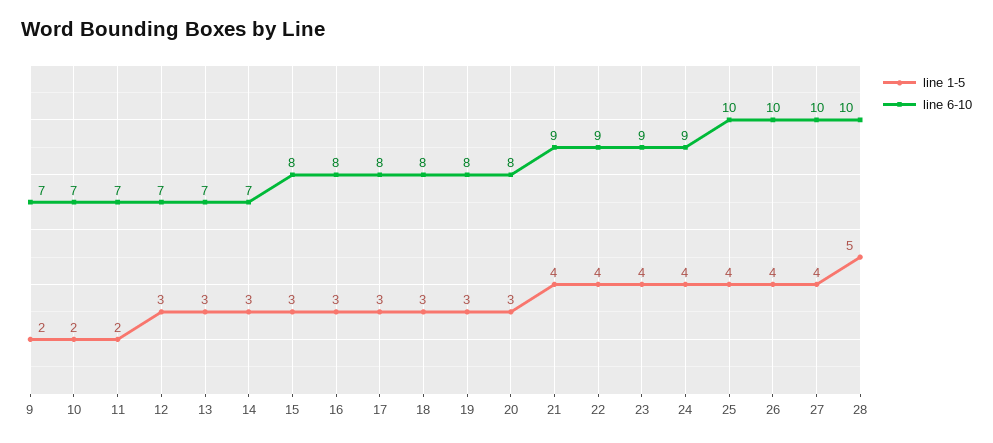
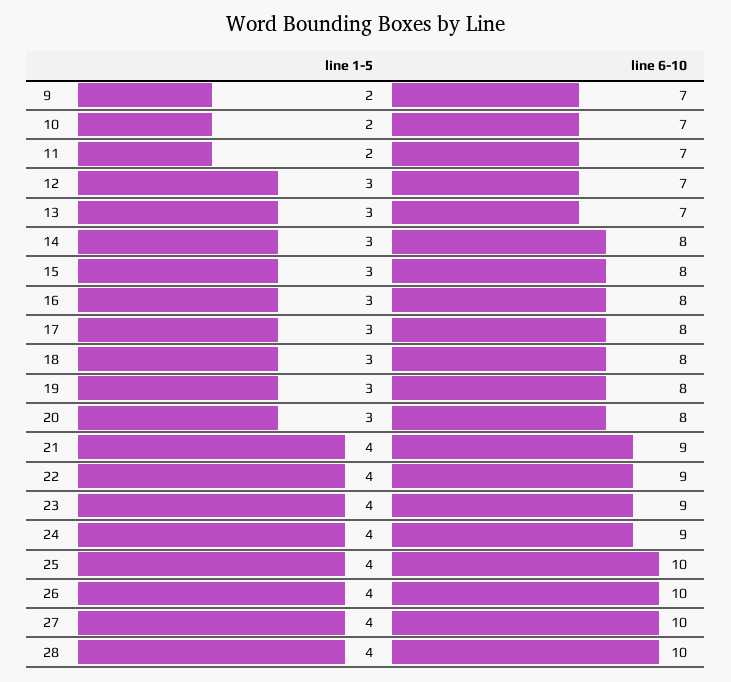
line 6-10, 14: 7 -> 8
line 1-5, 28: 5 -> 4

